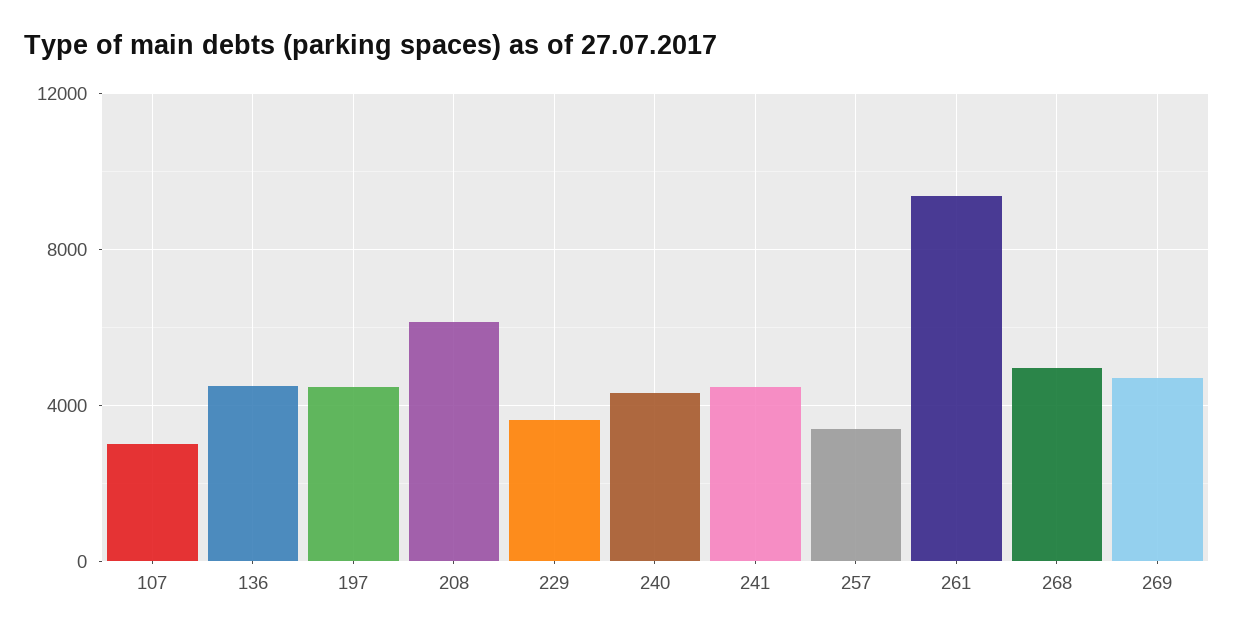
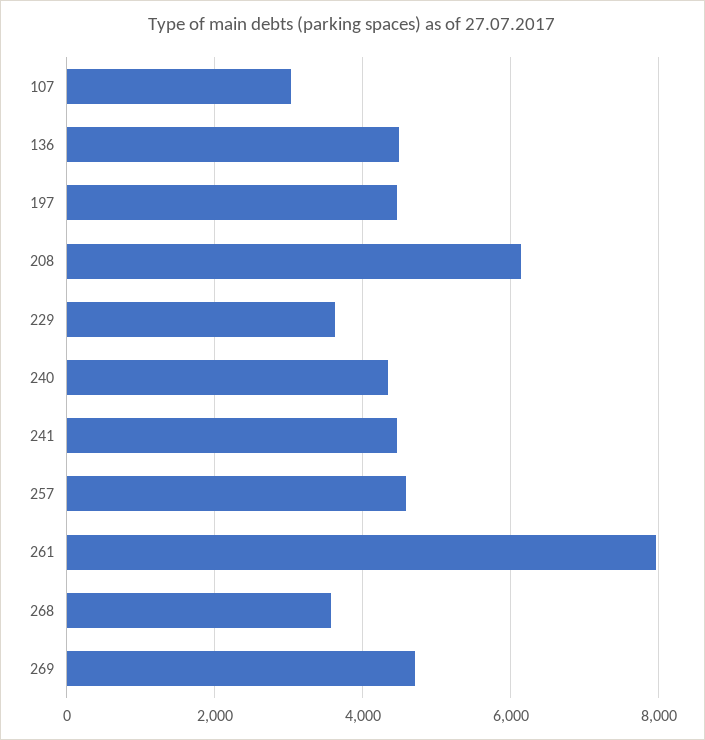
257: 3500 -> 4600
261: 9500 -> 8000
268: 5000 -> 3600

